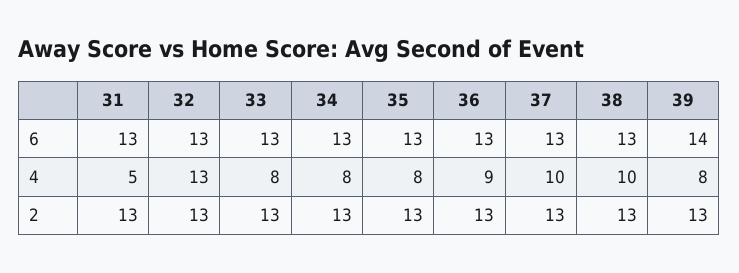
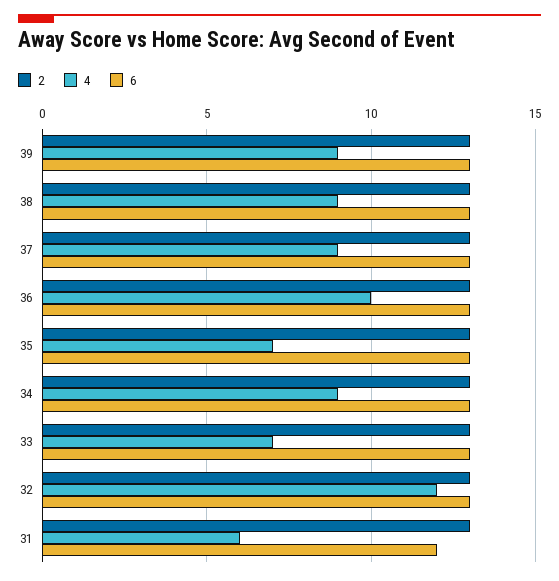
6, 31: 13 -> 12
6, 39: 14 -> 13
4, 31: 5 -> 6
4, 32: 13 -> 12
4, 33: 8 -> 7
4, 34: 8 -> 9
4, 35: 8 -> 7
4, 36: 9 -> 10
4, 37: 10 -> 9
4, 38: 10 -> 9
4, 39: 8 -> 9

